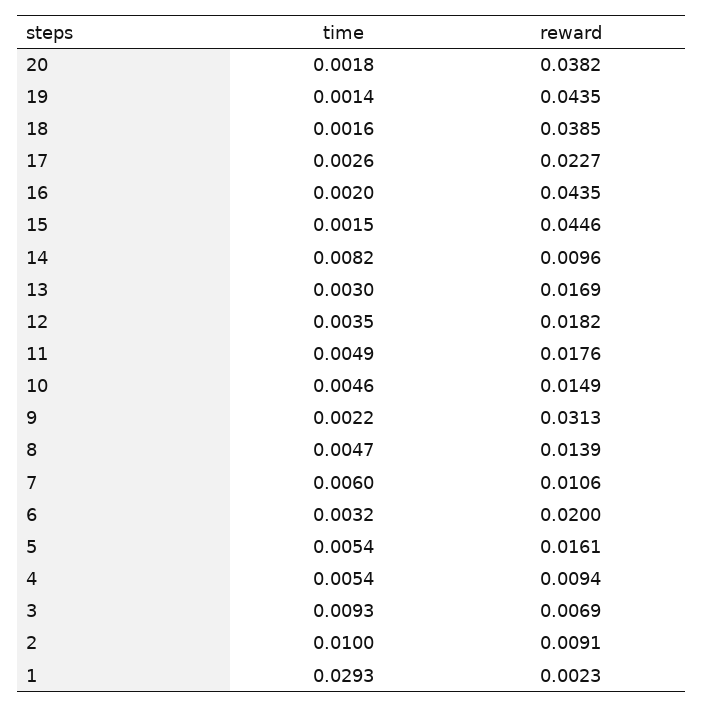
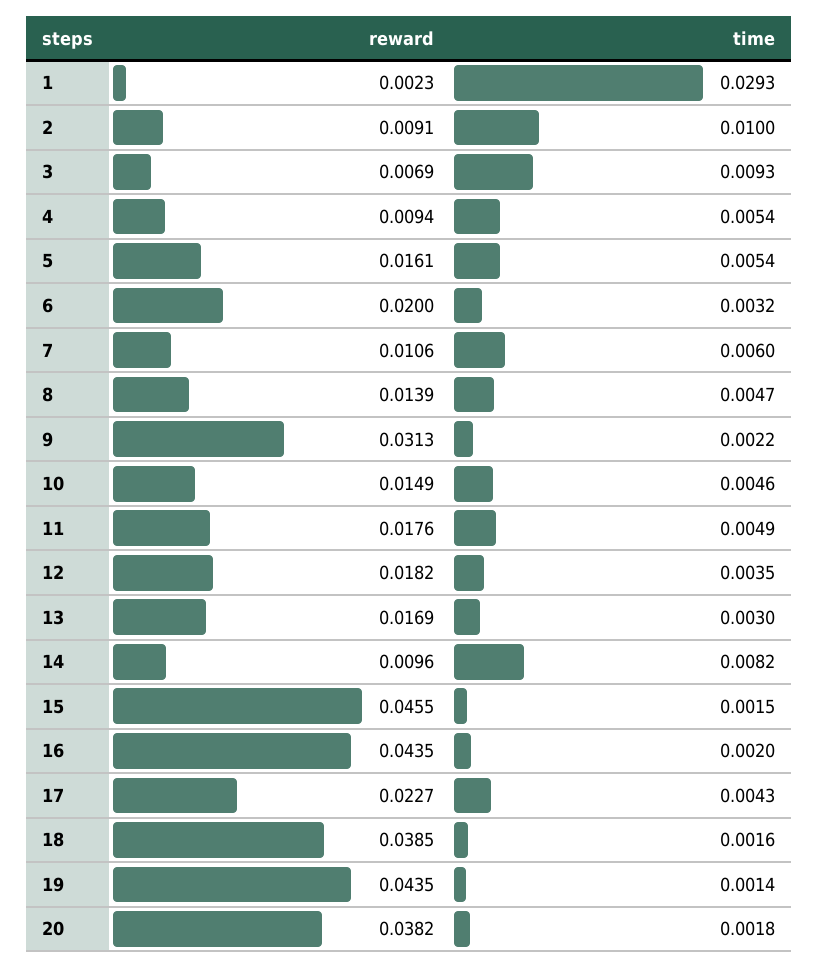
time, 17: 0.0026 -> 0.0043
reward, 15: 0.0446 -> 0.0455

